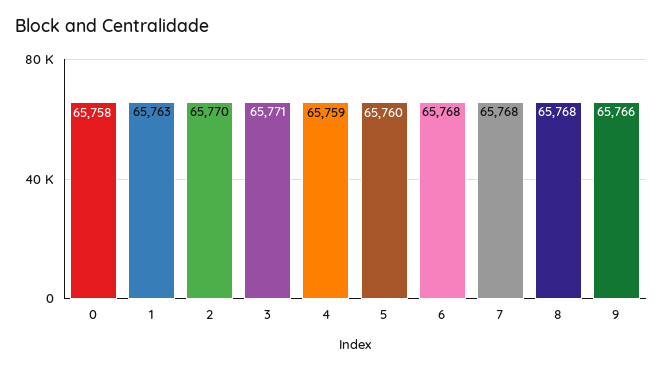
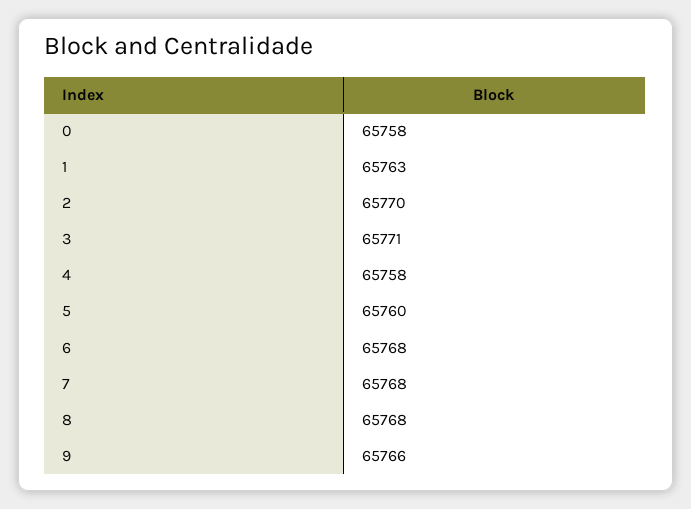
4: 65759 -> 65758

